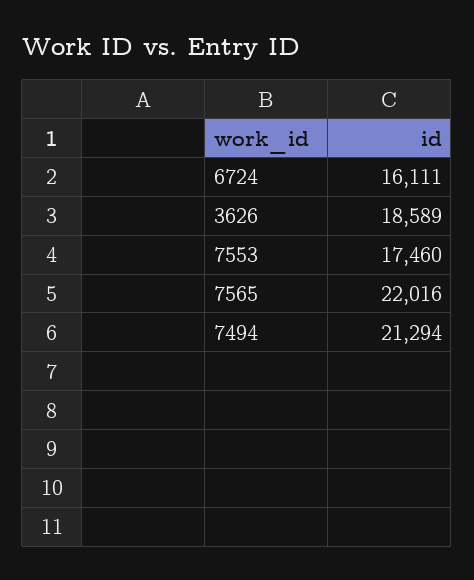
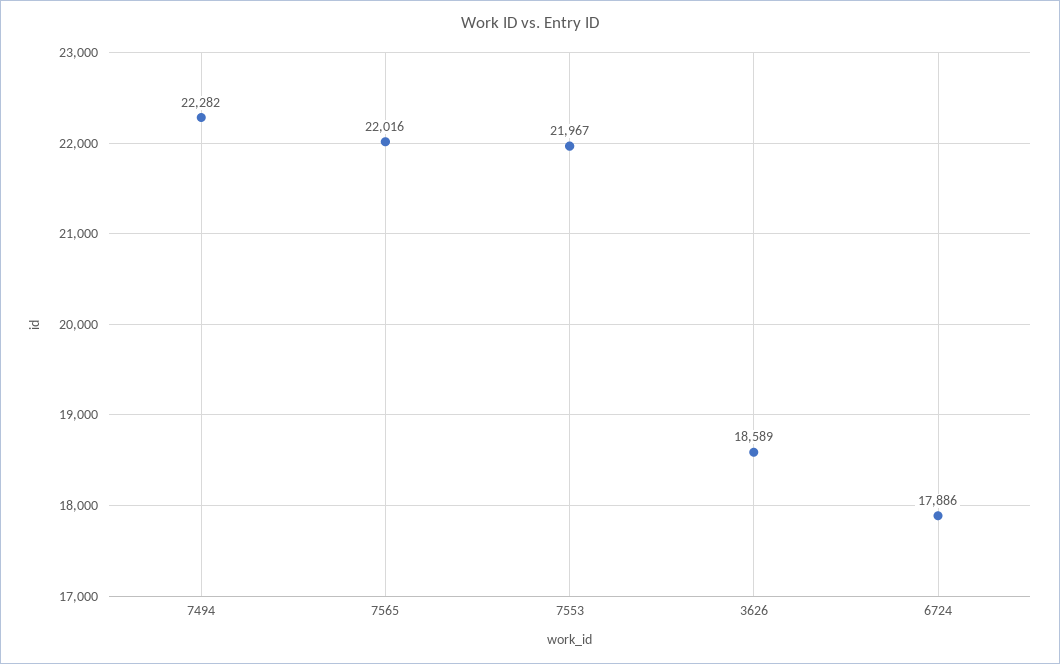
6724: 16111 -> 17886
7553: 17460 -> 21967
7494: 21294 -> 22282

